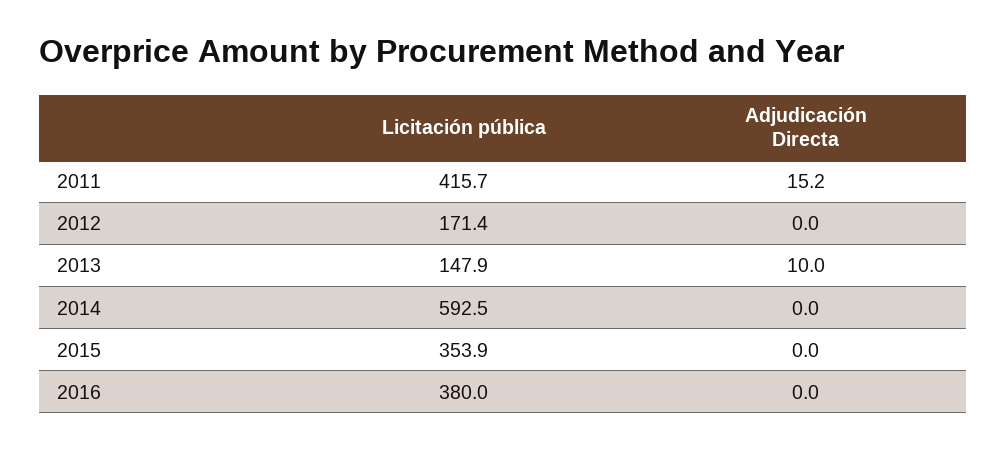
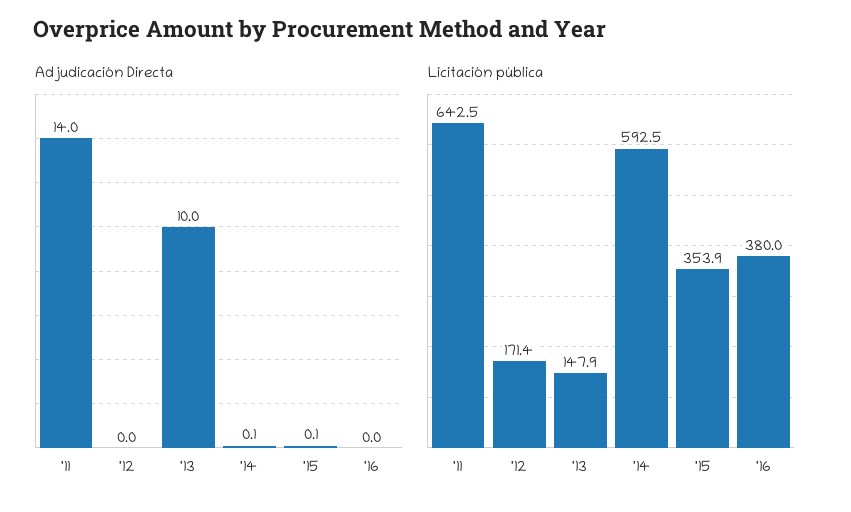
Licitación pública, 2011: 415.7 -> 642.5
Adjudicación Directa, 2011: 15.2 -> 14
Adjudicación Directa, 2014: 0 -> 0.1
Adjudicación Directa, 2015: 0 -> 0.1

